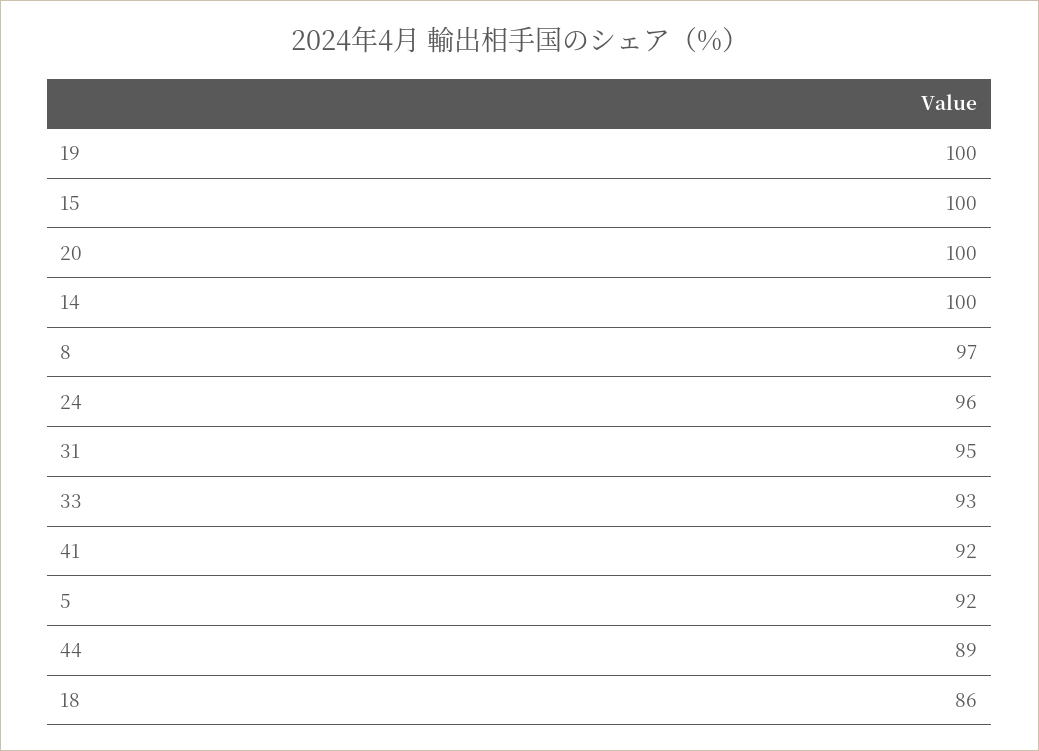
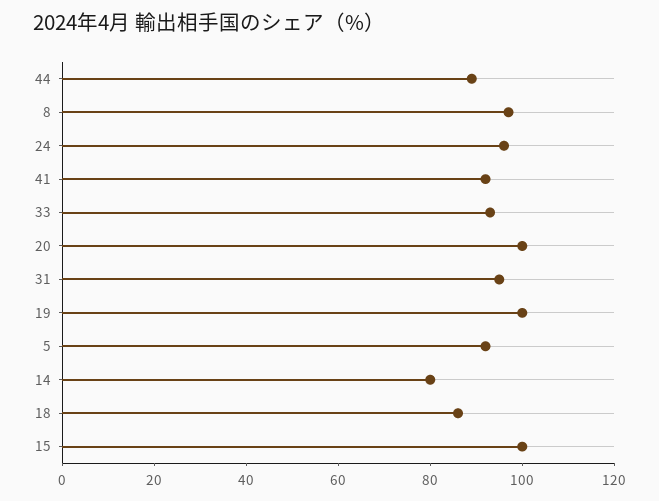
14: 100 -> 80

